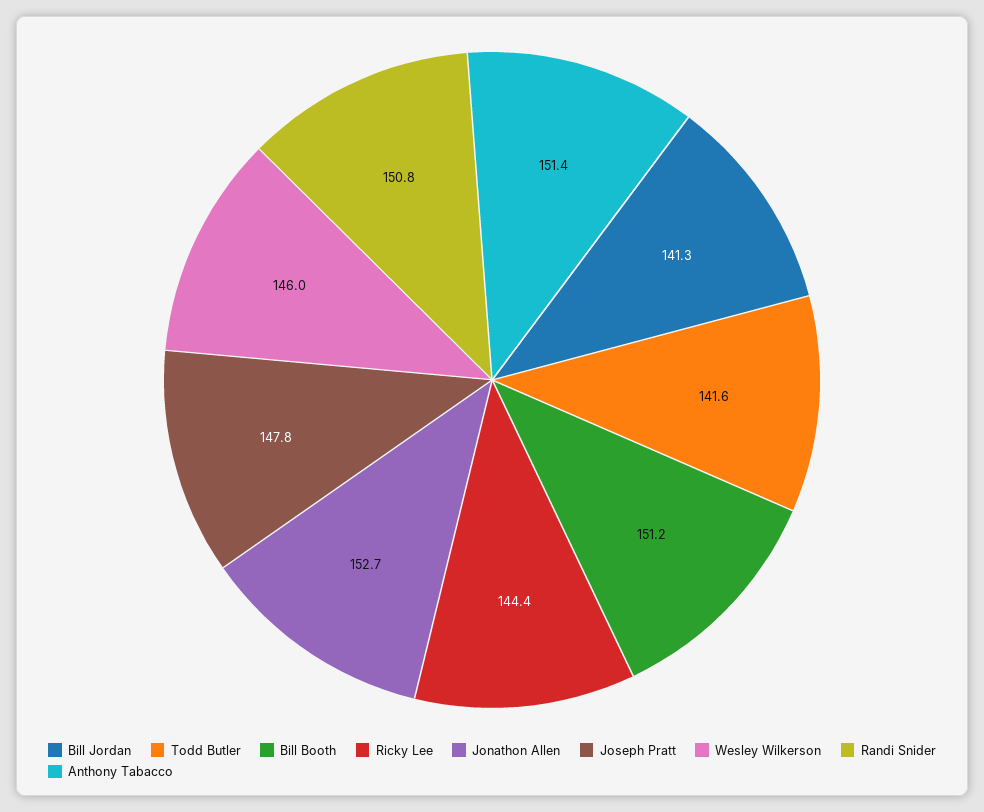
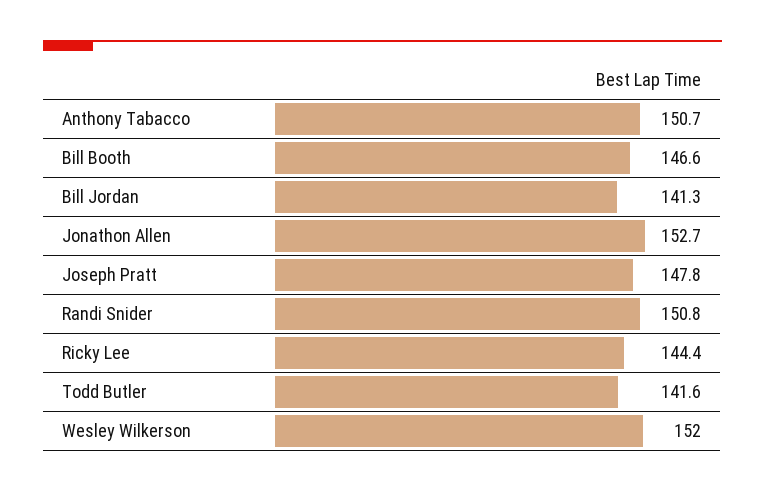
Bill Booth: 151.2 -> 146.6
Wesley Wilkerson: 146 -> 152
Anthony Tabacco: 151.4 -> 150.7

